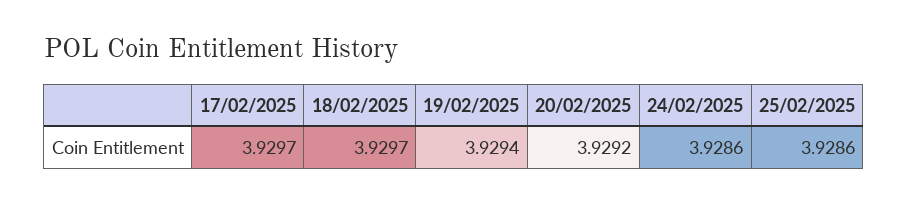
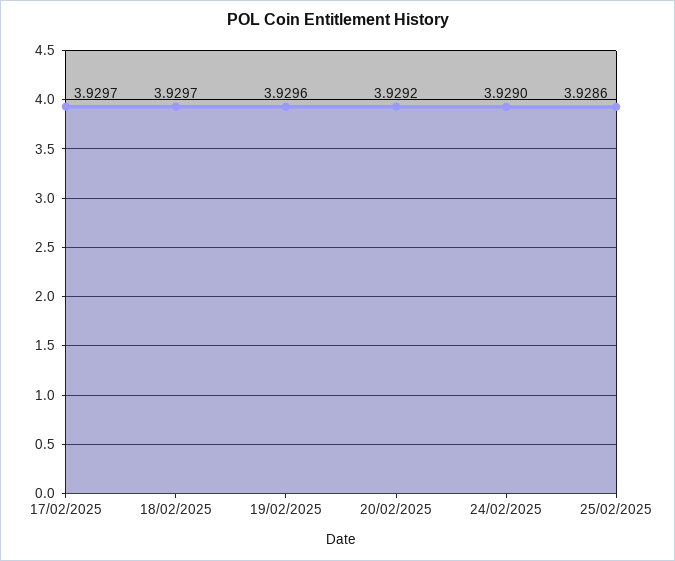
19/02/2025: 3.9294 -> 3.9296
24/02/2025: 3.9286 -> 3.929

